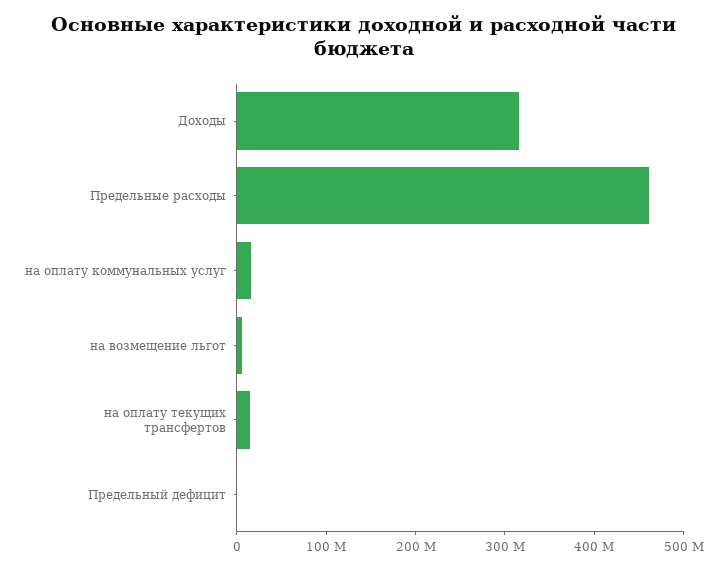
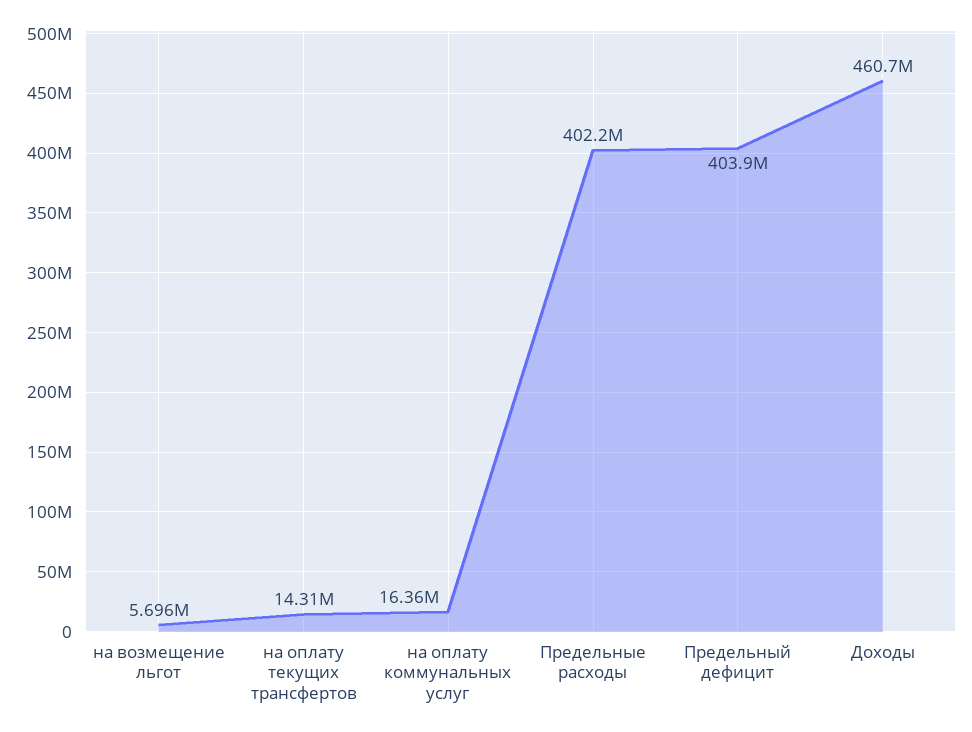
Доходы: 320000000 -> 460700000
Предельные расходы: 460000000 -> 402200000
Предельный дефицит: 0 -> 403900000

